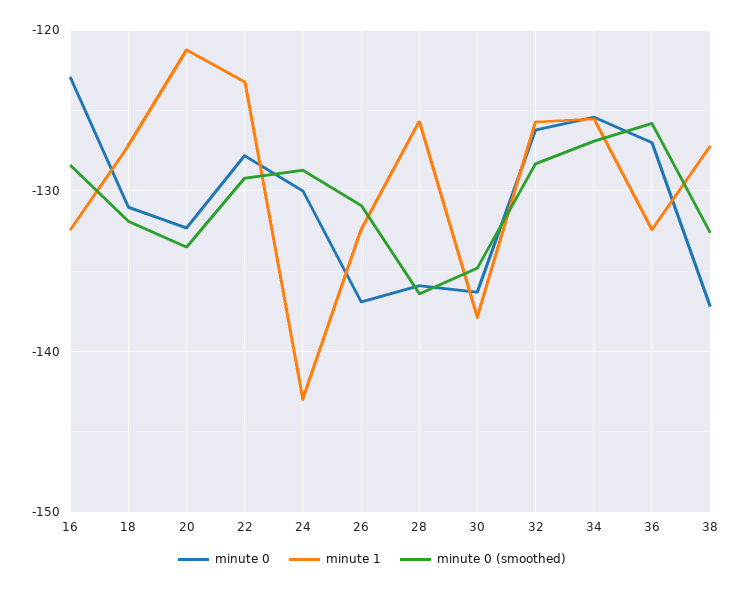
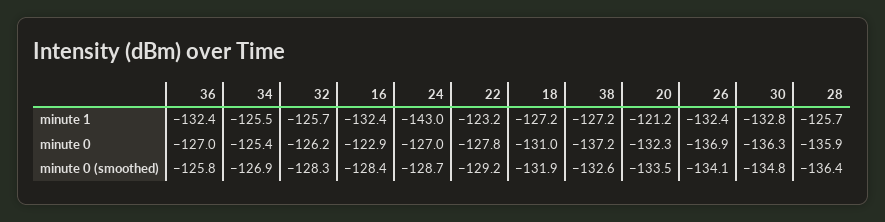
minute 0, 24: -130 -> -127
minute 0 (smoothed), 26: -131 -> -134.1
minute 1, 30: -138 -> -132.8

